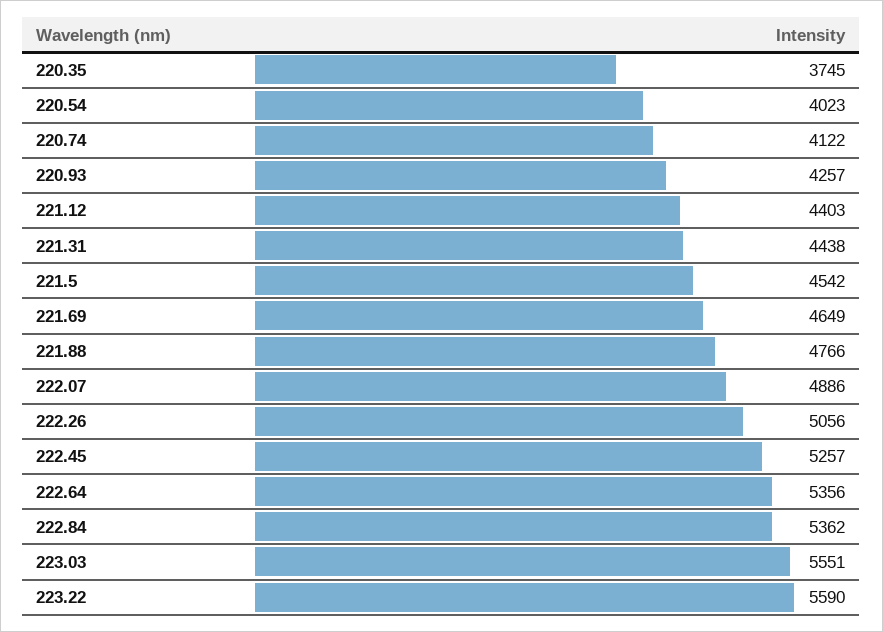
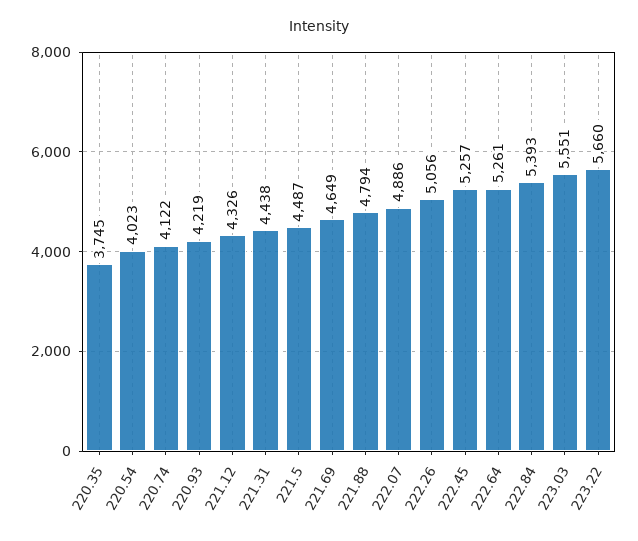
220.93: 4257 -> 4219
221.12: 4403 -> 4326
221.5: 4542 -> 4487
221.88: 4766 -> 4794
222.64: 5356 -> 5261
222.84: 5362 -> 5393
223.22: 5590 -> 5660

